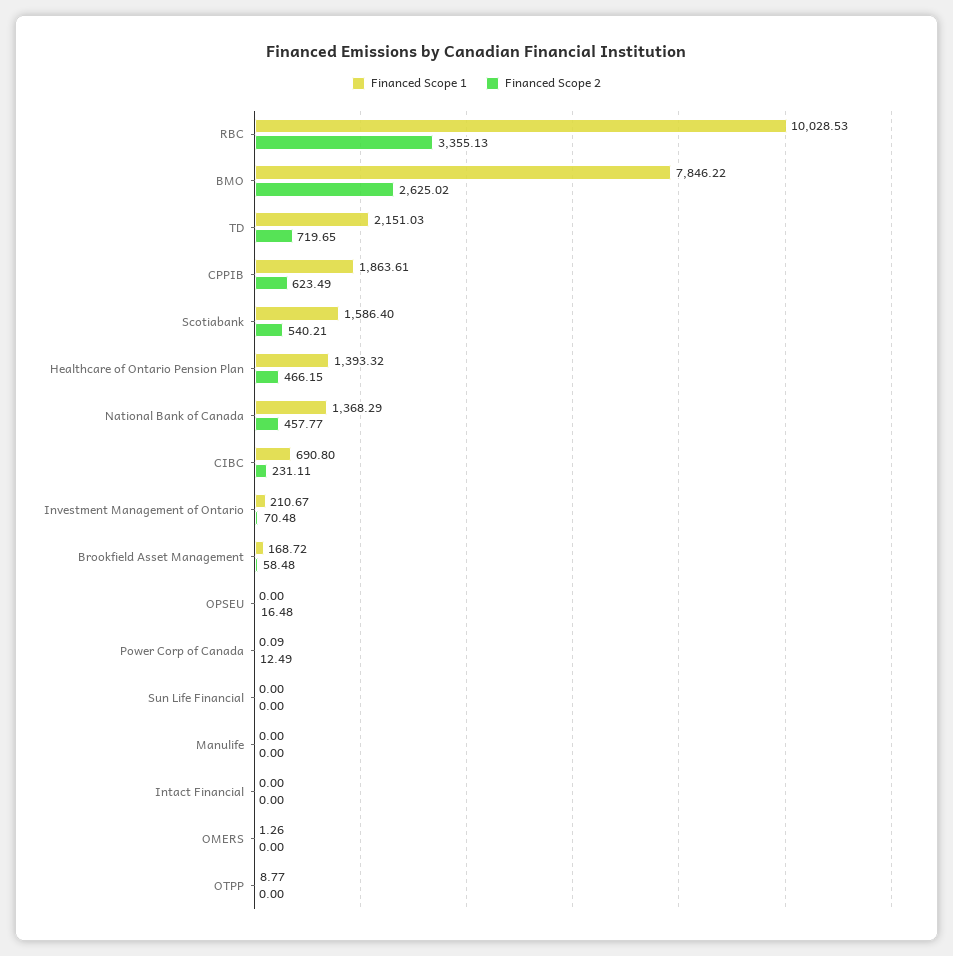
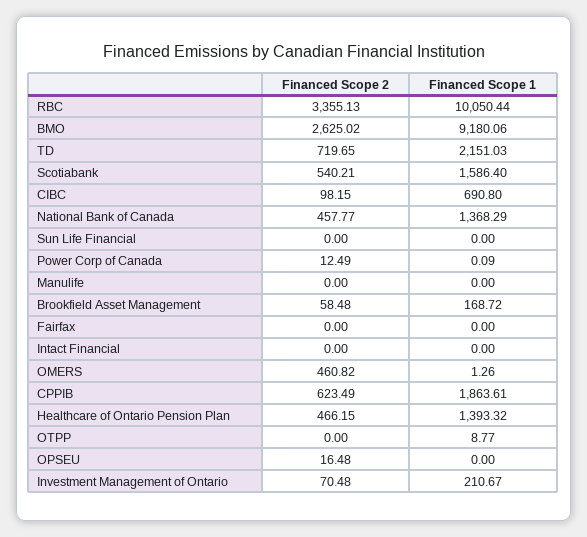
Financed Scope 1, RBC: 10028.53 -> 10050.44
Financed Scope 1, BMO: 7846.22 -> 9180.06
Financed Scope 2, CIBC: 231.11 -> 98.15
Financed Scope 2, OMERS: 0 -> 460.82
Financed Scope 2, Fairfax: none -> 0
Financed Scope 1, Fairfax: none -> 0

